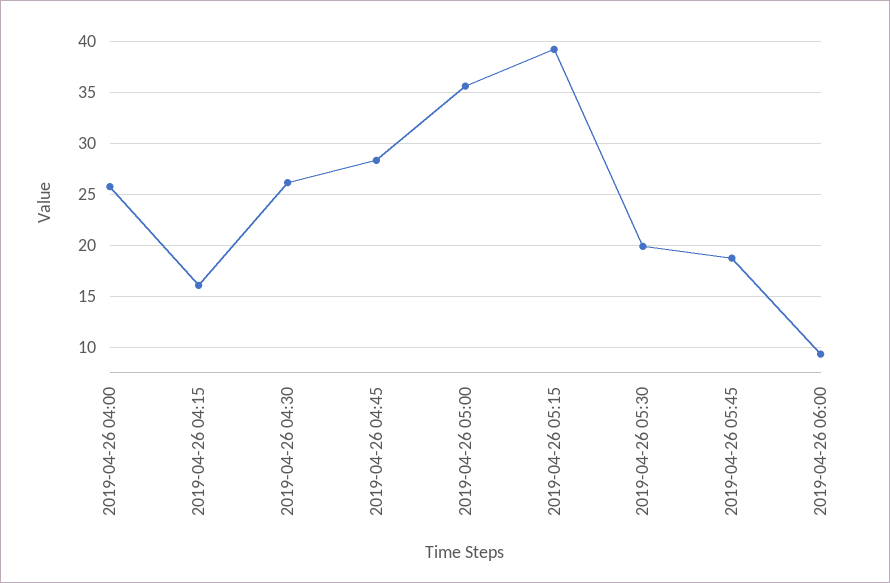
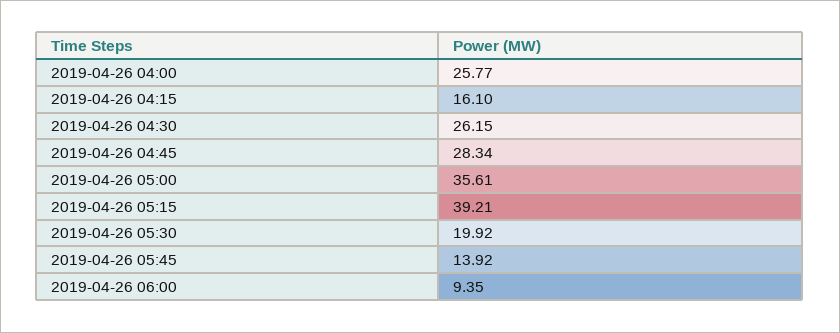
2019-04-26 05:45: 19 -> 13.92

